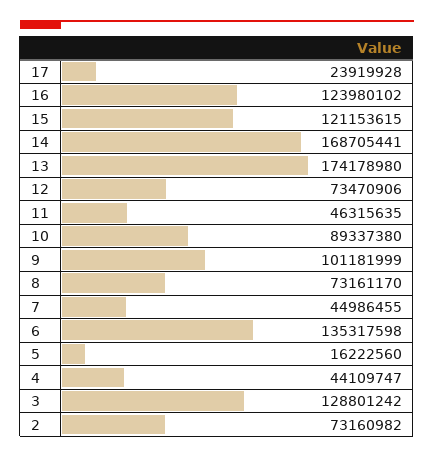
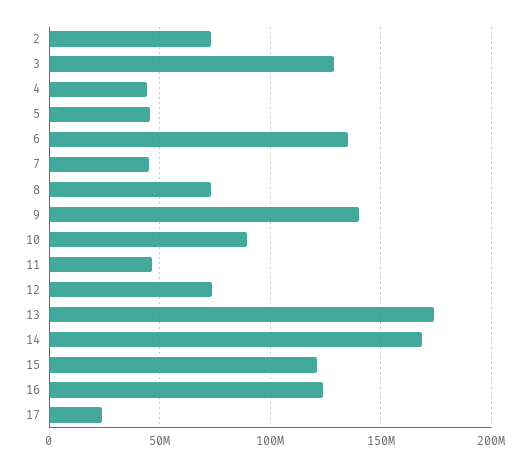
9: 101181999 -> 140000000
5: 16222560 -> 45000000

